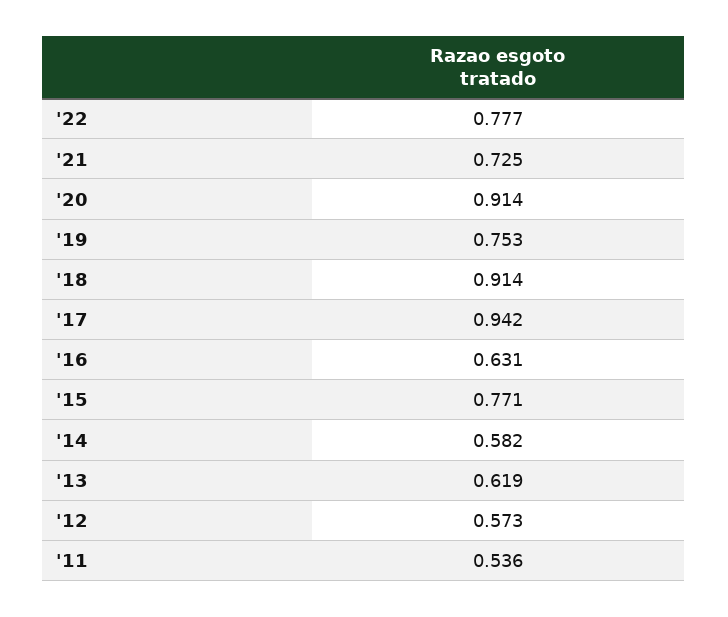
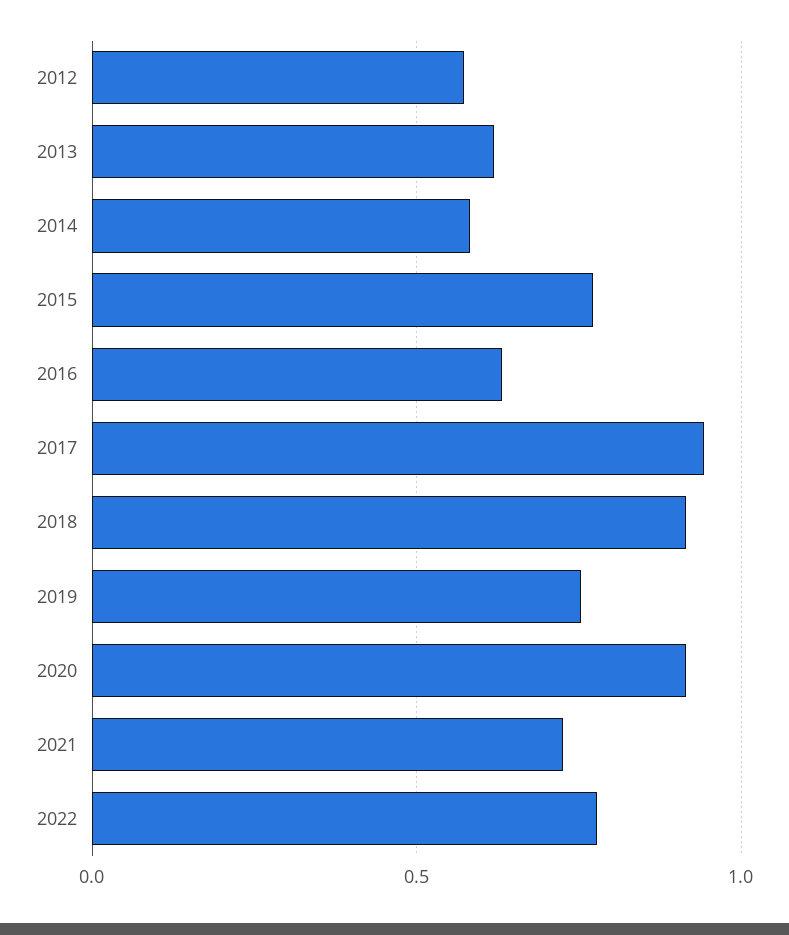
'11: 0.536 -> none

